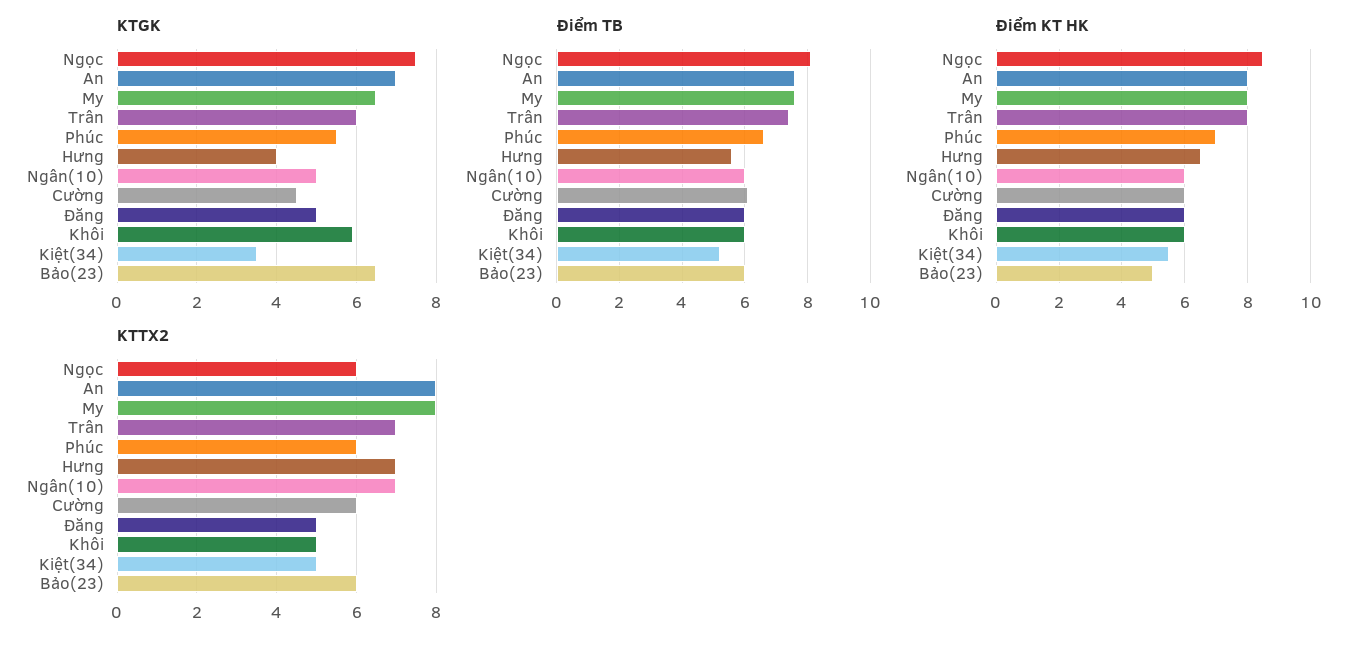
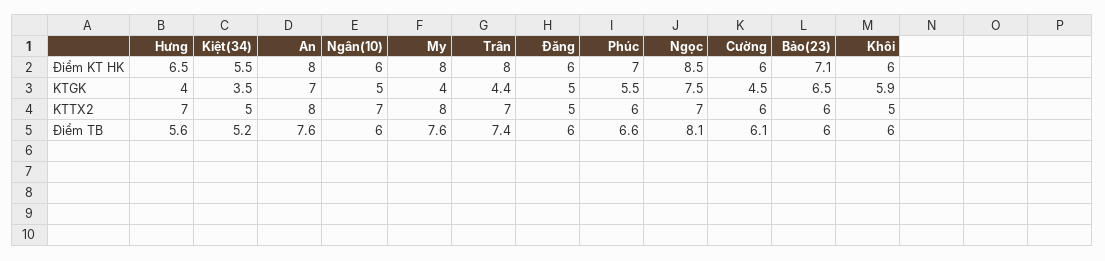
KTGK, My: 6.5 -> 4
KTGK, Trân: 6 -> 4.4
Điểm KT HK, Bảo(23): 5 -> 7.1
KTTX2, Ngọc: 6 -> 7

